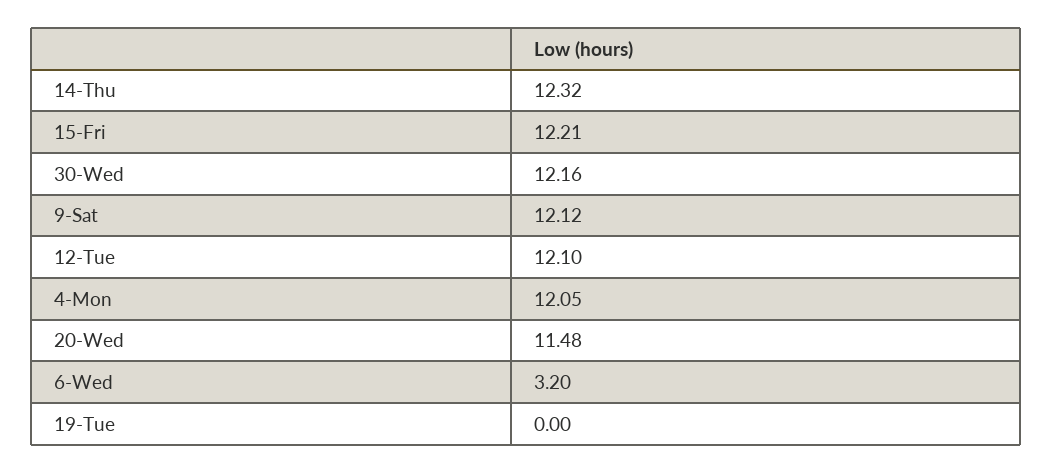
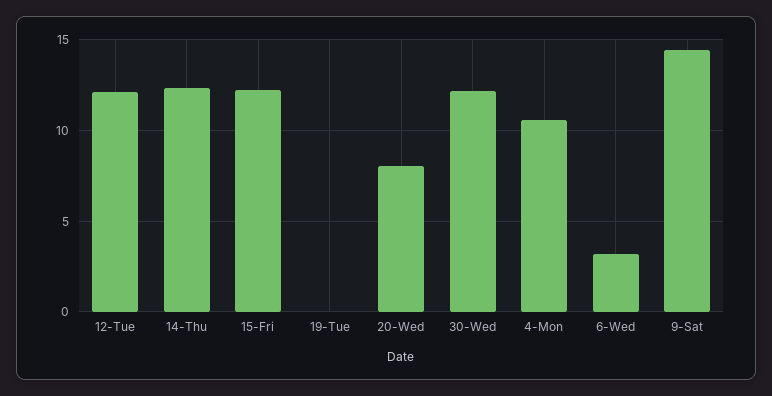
9-Sat: 12.12 -> 14.5
4-Mon: 12.05 -> 10.5
20-Wed: 11.48 -> 8

